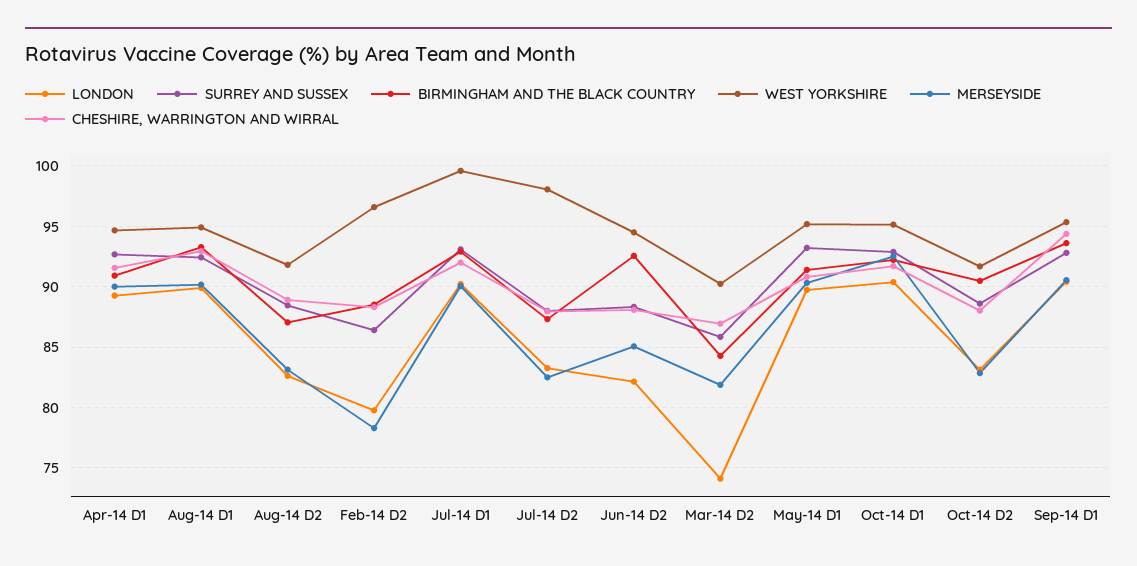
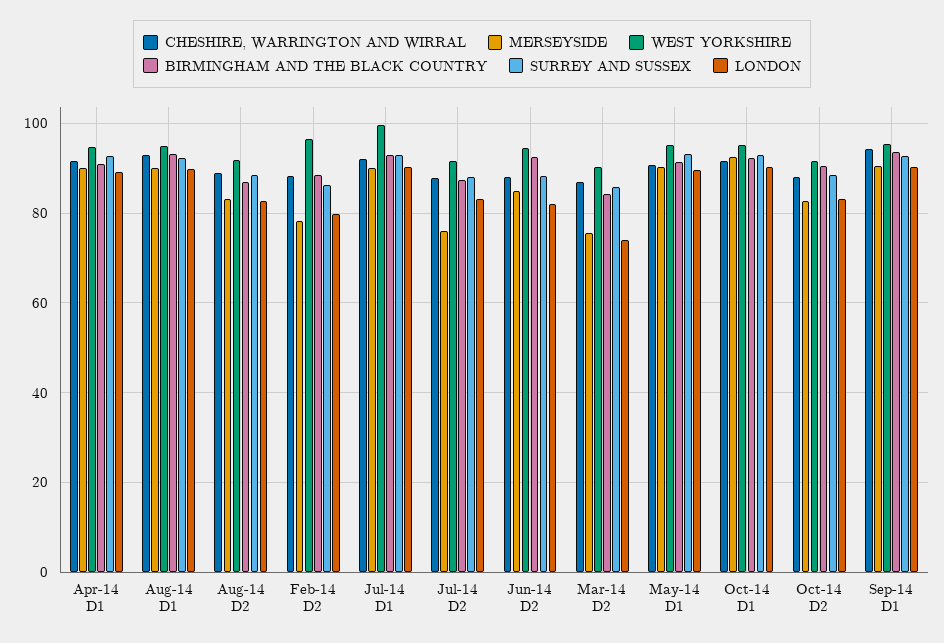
WEST YORKSHIRE, Jul-14 D2: 98 -> 92
MERSEYSIDE, Jul-14 D2: 82.5 -> 76
MERSEYSIDE, Mar-14 D2: 82 -> 76

